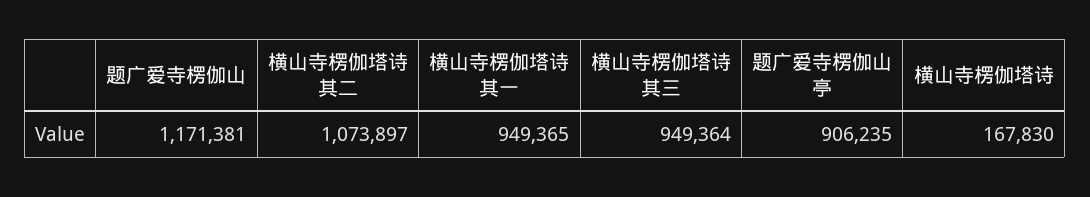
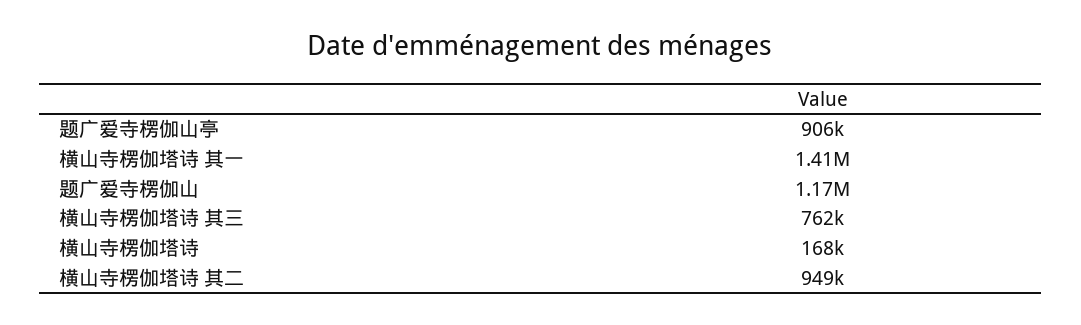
横山寺楞伽塔诗 其二: 1073897 -> 949000
横山寺楞伽塔诗 其一: 949365 -> 1410000
横山寺楞伽塔诗 其三: 949364 -> 762000

